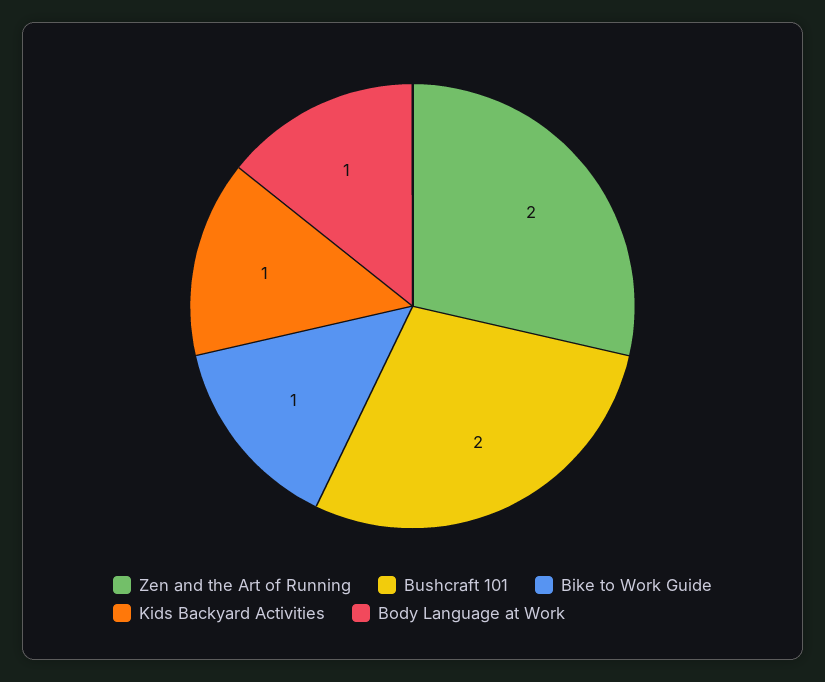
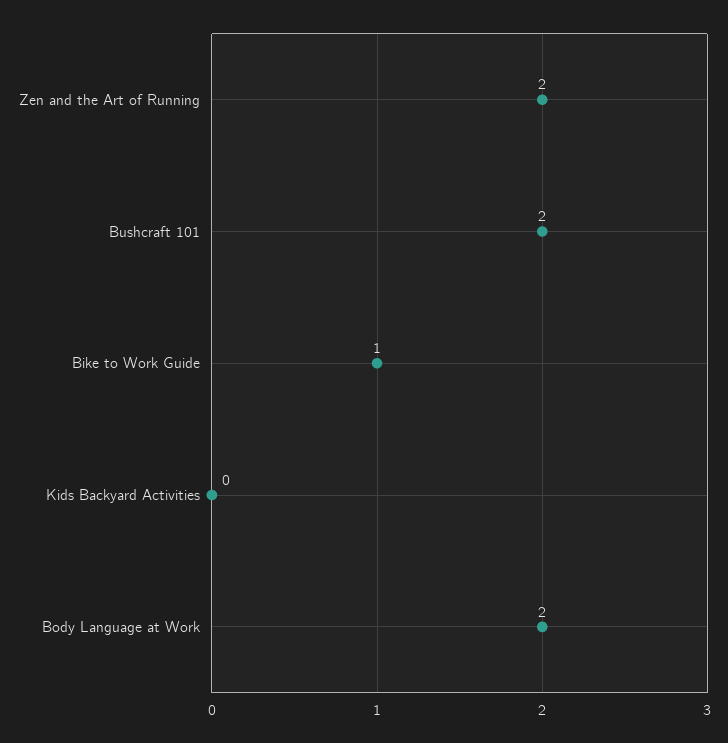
Kids Backyard Activities: 1 -> 0
Body Language at Work: 1 -> 2

